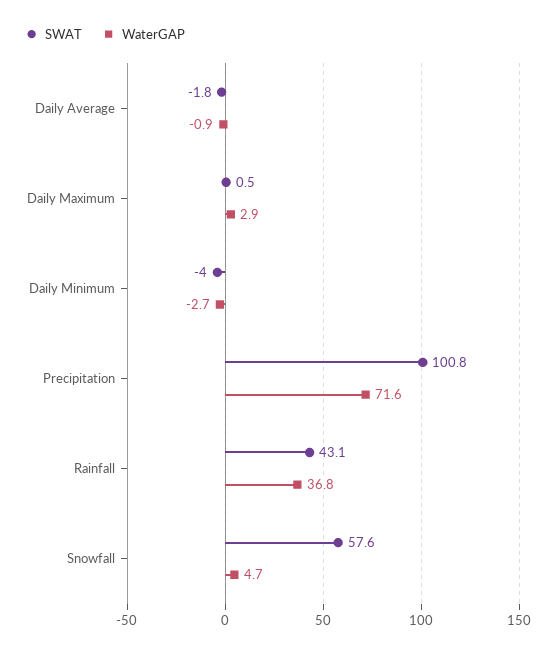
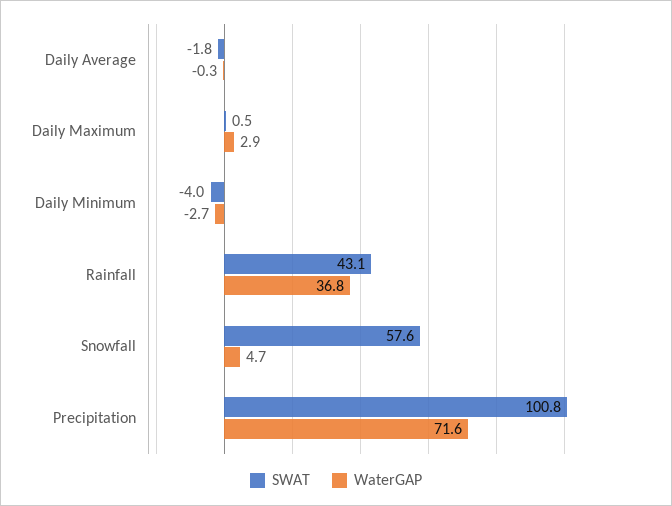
WaterGAP, Daily Average: -0.9 -> -0.3

